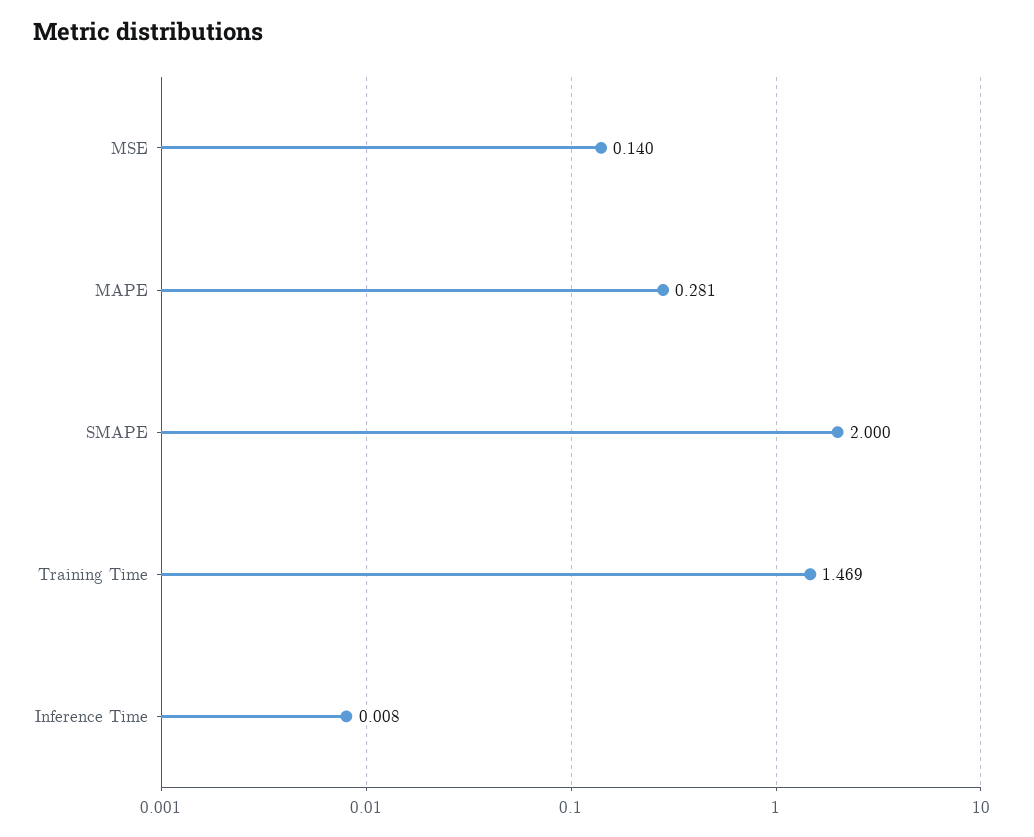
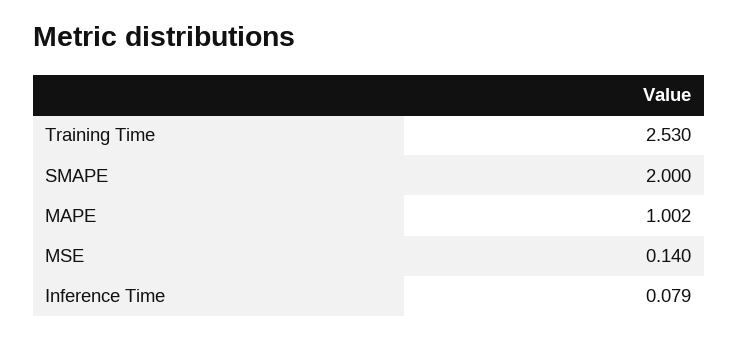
MAPE: 0.281 -> 1.002
Training Time: 1.469 -> 2.53
Inference Time: 0.008 -> 0.079

